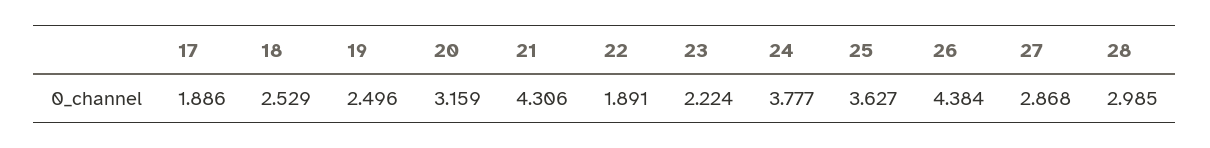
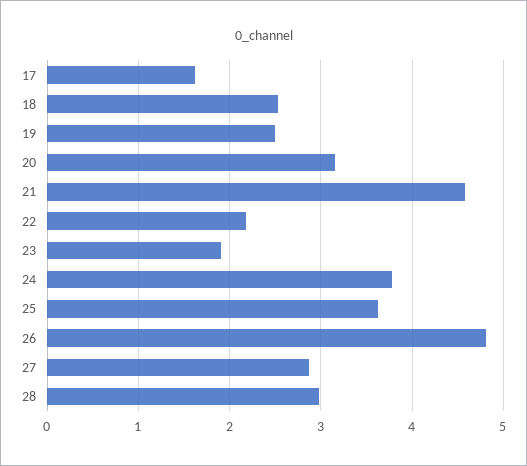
17: 1.886 -> 1.6
21: 4.306 -> 4.6
22: 1.891 -> 2.2
23: 2.224 -> 1.9
26: 4.384 -> 4.8

